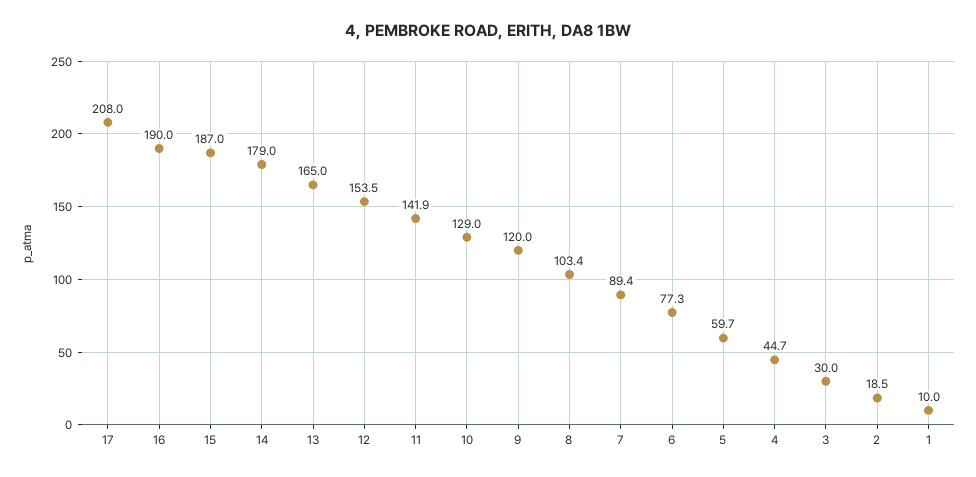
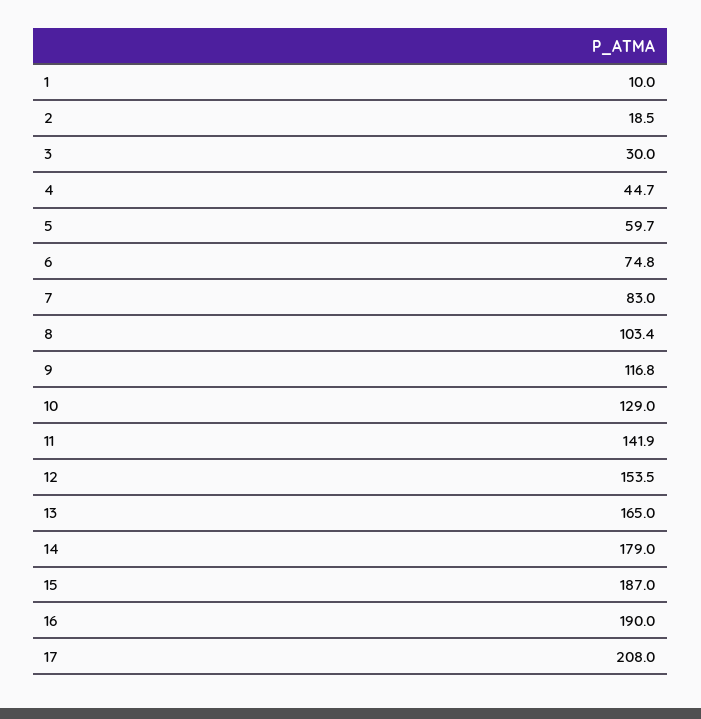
9: 120 -> 116.8
7: 89.4 -> 83
6: 77.3 -> 74.8

